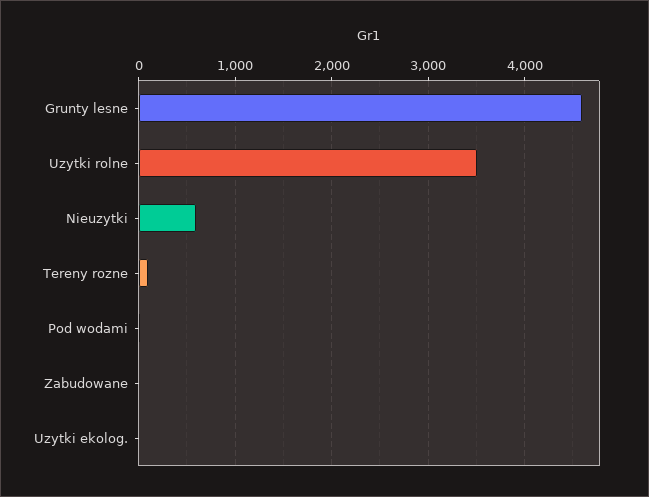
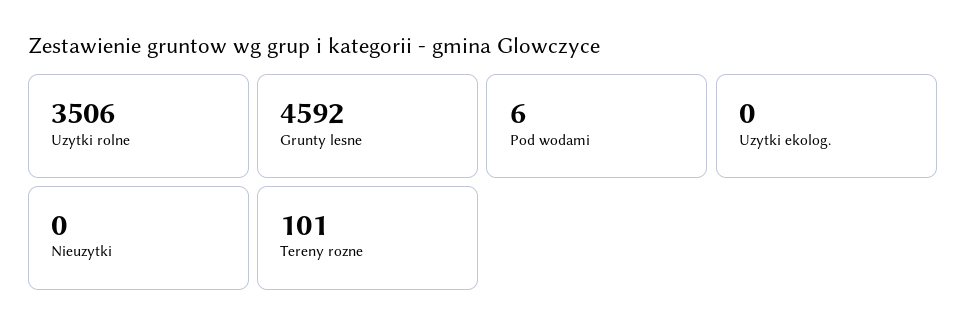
Nieuzytki: 600 -> 0
Zabudowane: 0 -> none

